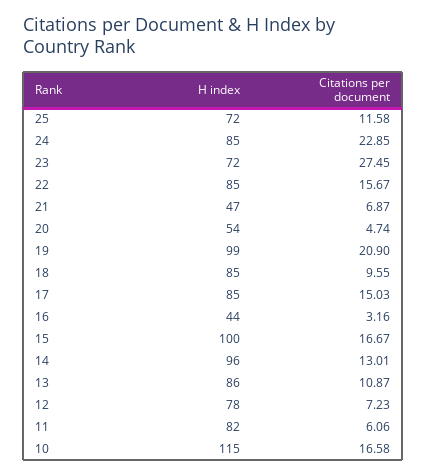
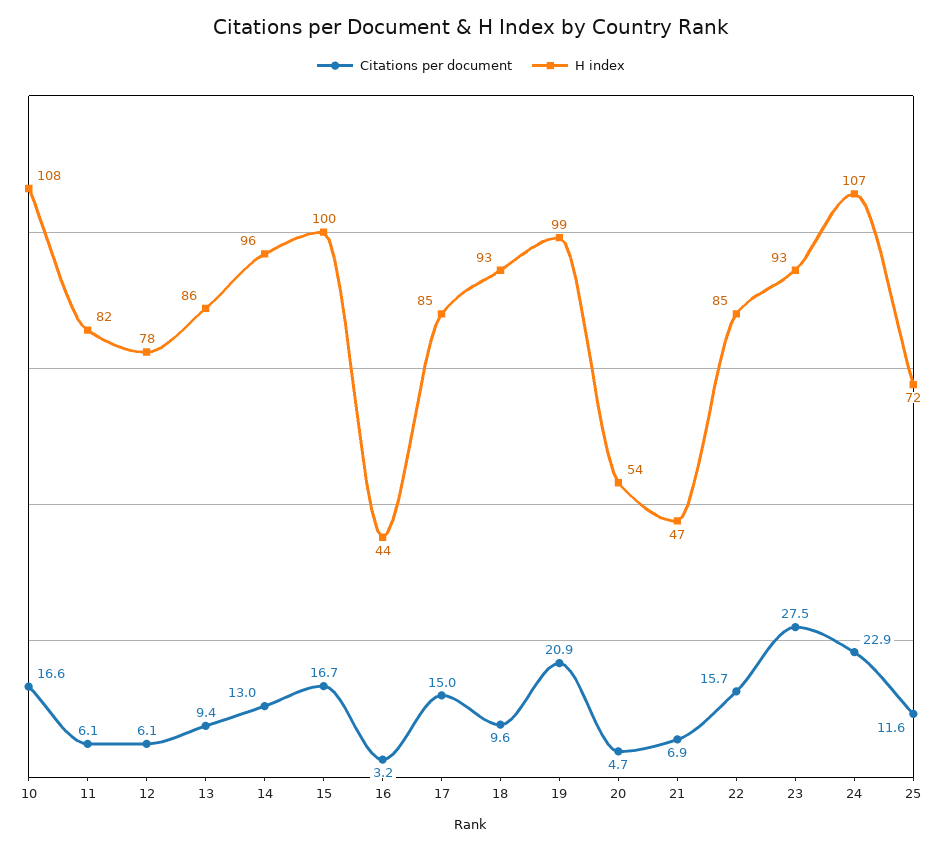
H index, 24: 85 -> 107
H index, 23: 72 -> 93
H index, 18: 85 -> 93
Citations per document, 13: 10.87 -> 9.4
Citations per document, 12: 7.23 -> 6.1
H index, 10: 115 -> 108

